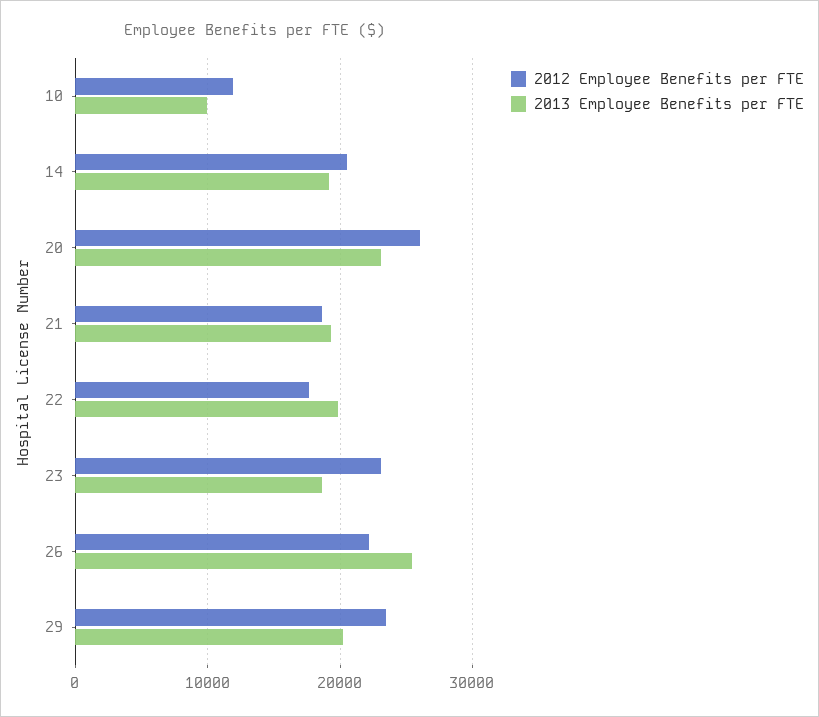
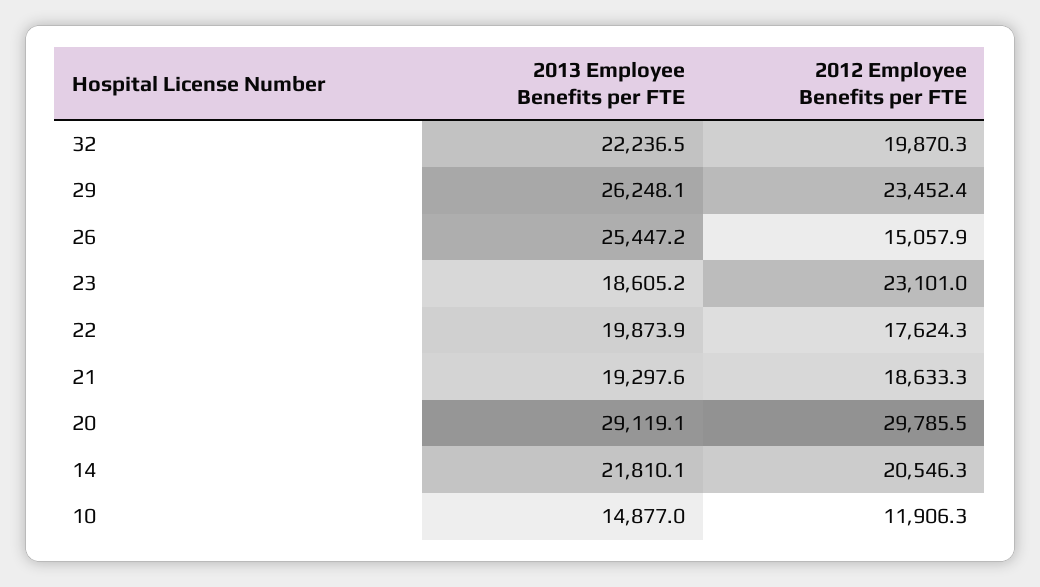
2013 Employee Benefits per FTE, 10: 10000 -> 14877
2013 Employee Benefits per FTE, 14: 19000 -> 21810.1
2012 Employee Benefits per FTE, 20: 26000 -> 29785.5
2013 Employee Benefits per FTE, 20: 23000 -> 29119.1
2012 Employee Benefits per FTE, 26: 22000 -> 15057.9
2013 Employee Benefits per FTE, 29: 20000 -> 26248.1
2013 Employee Benefits per FTE, 32: none -> 22236.5
2012 Employee Benefits per FTE, 32: none -> 19870.3

